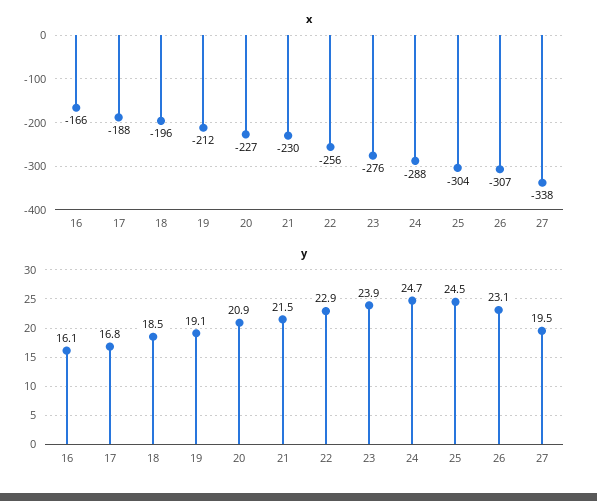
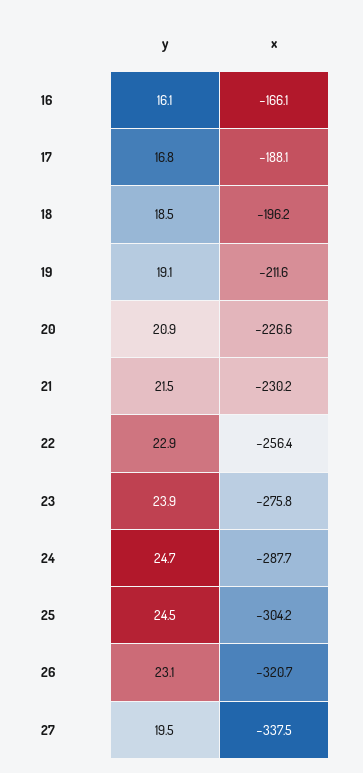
x, 26: -307 -> -320.7

